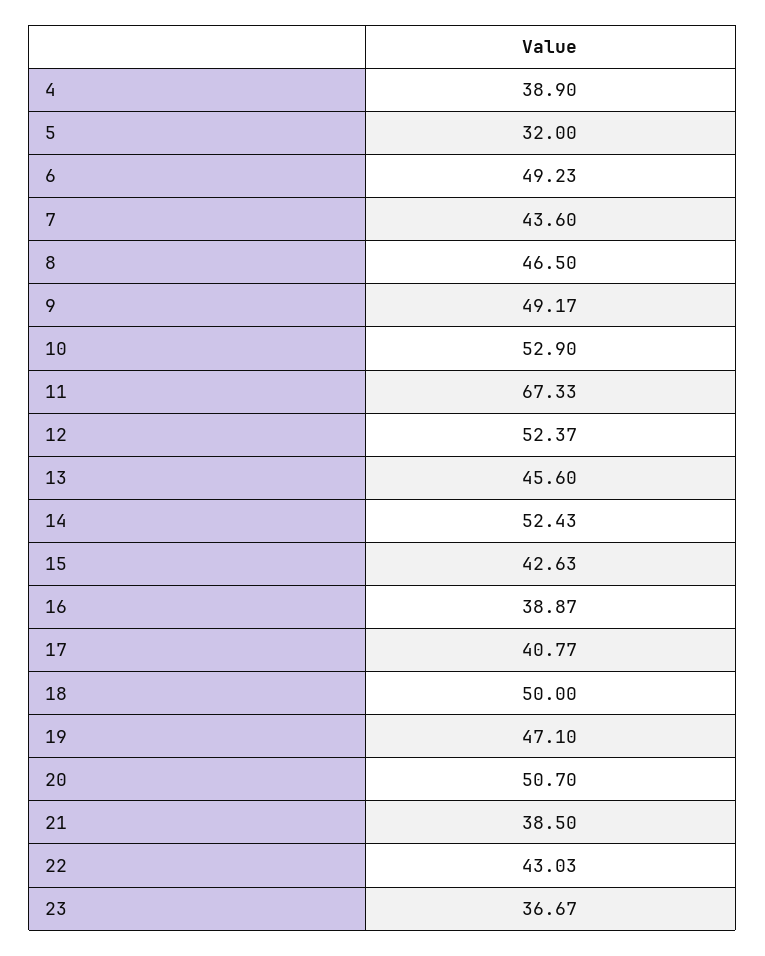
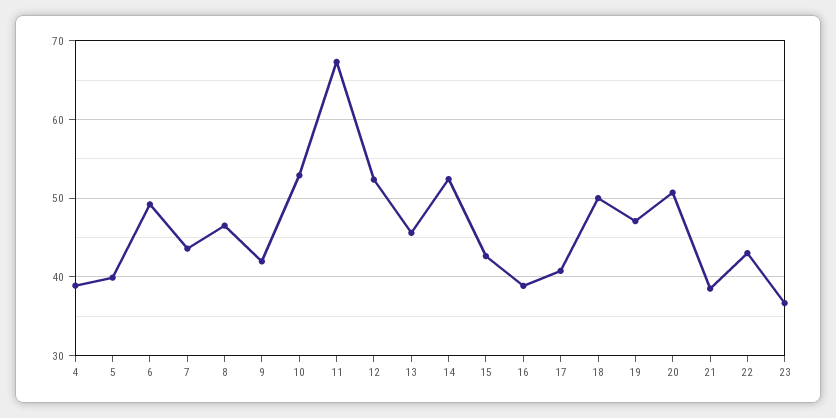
5: 32 -> 40
9: 49.17 -> 42

